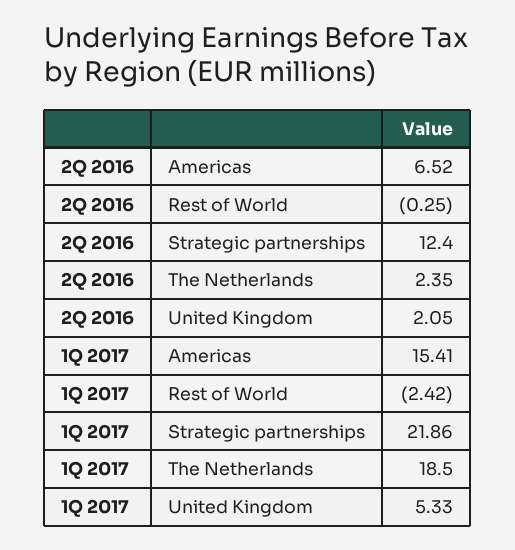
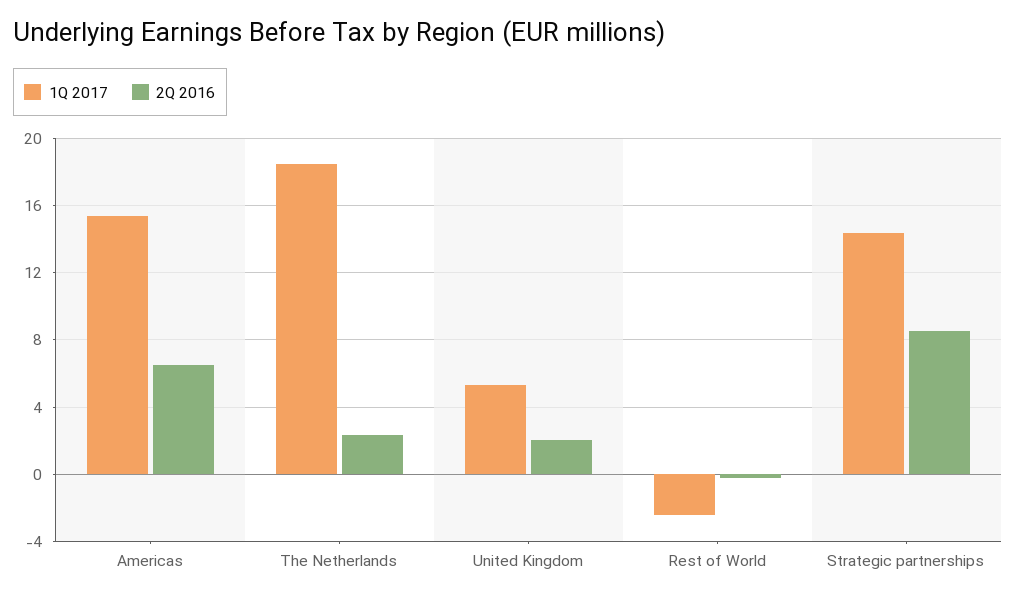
2Q 2016, Strategic partnerships: 12.4 -> 8.5
1Q 2017, Strategic partnerships: 21.86 -> 14.5

